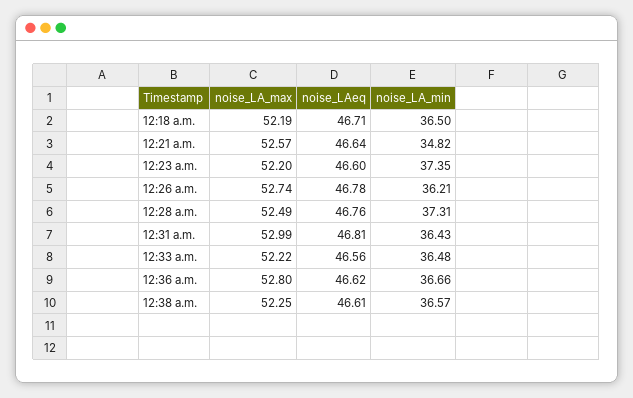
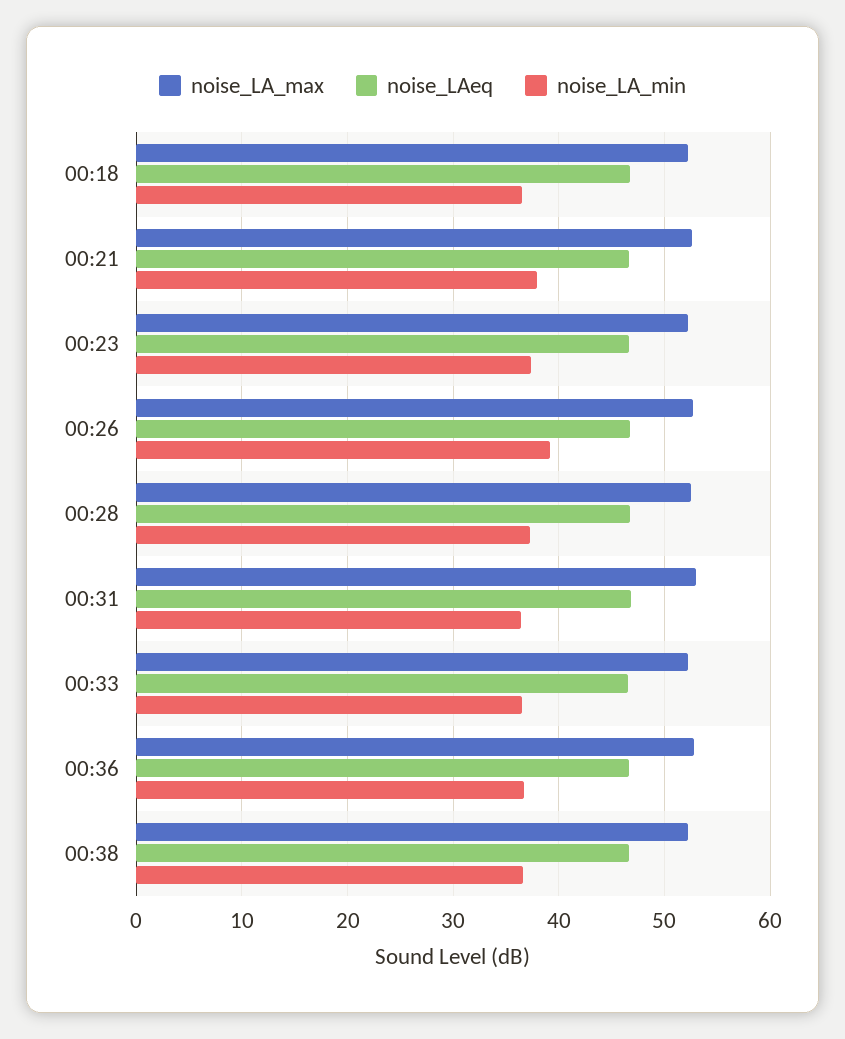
noise_LA_min, 12:21 a.m.: 34.82 -> 38
noise_LA_min, 12:26 a.m.: 36.21 -> 39

